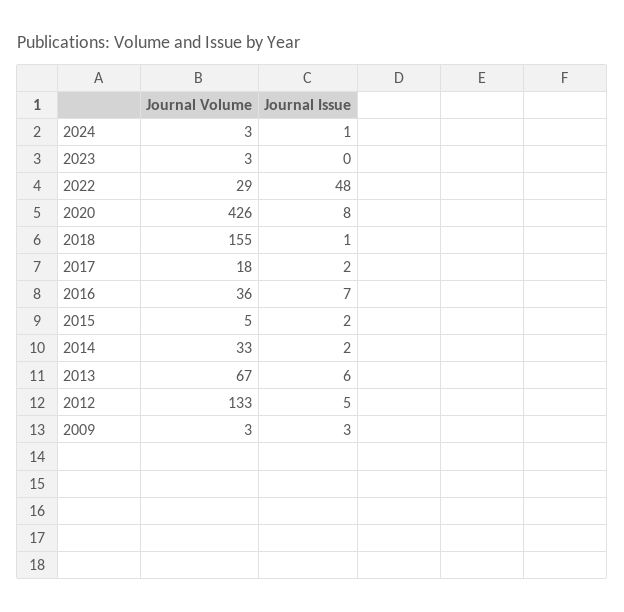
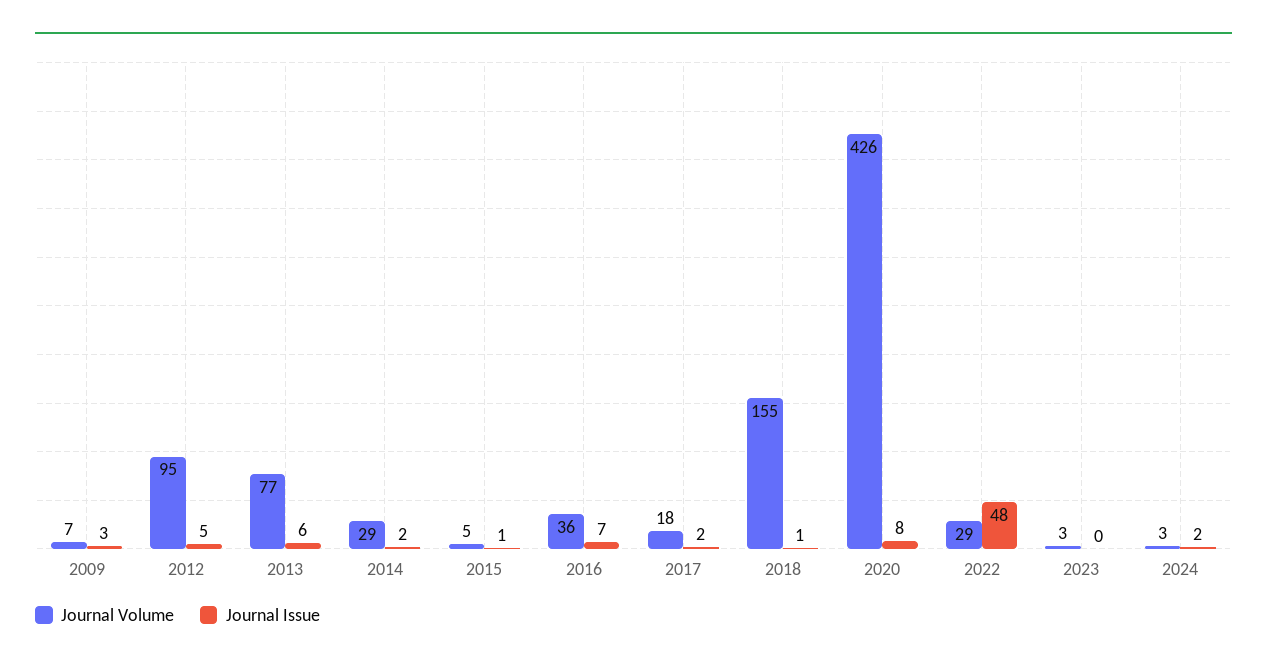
Journal Issue, 2024: 1 -> 2
Journal Issue, 2015: 2 -> 1
Journal Volume, 2014: 33 -> 29
Journal Volume, 2013: 67 -> 77
Journal Volume, 2012: 133 -> 95
Journal Volume, 2009: 3 -> 7

